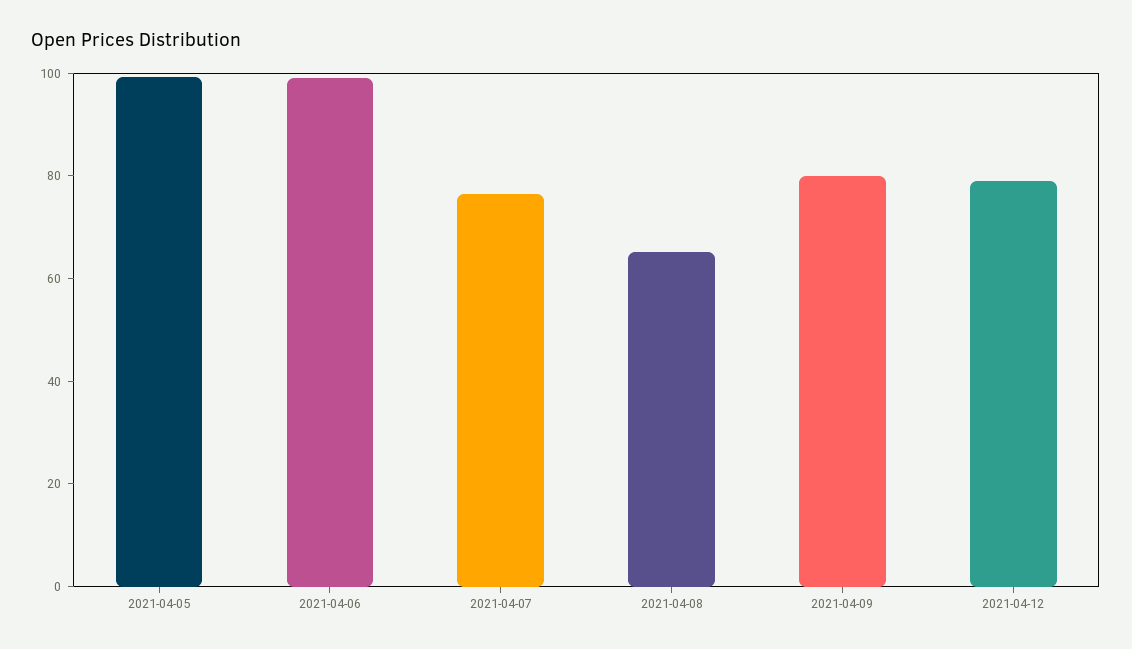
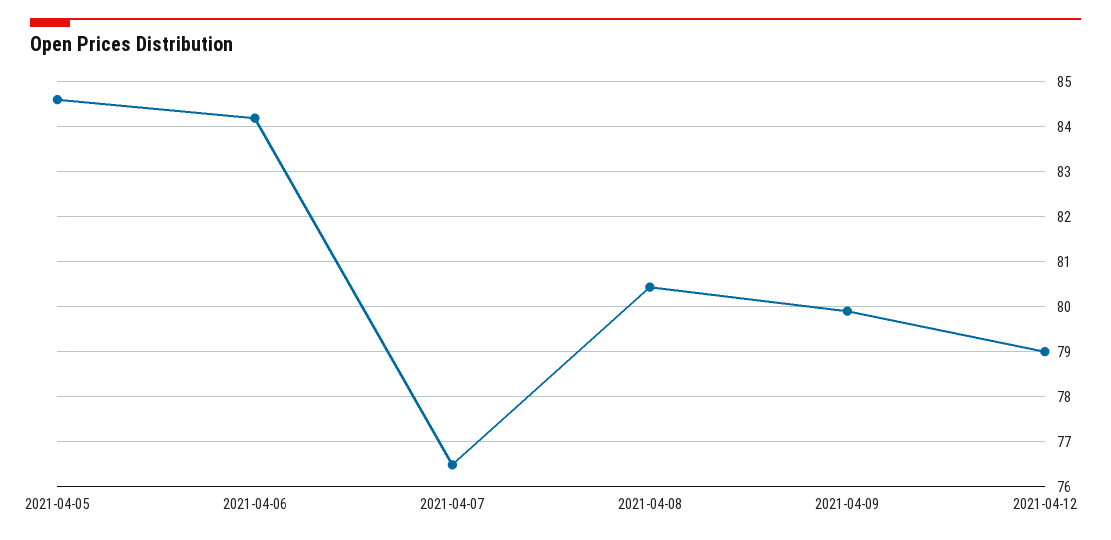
2021-04-05: 100 -> 84.6
2021-04-06: 100 -> 84.2
2021-04-08: 65 -> 80.4

